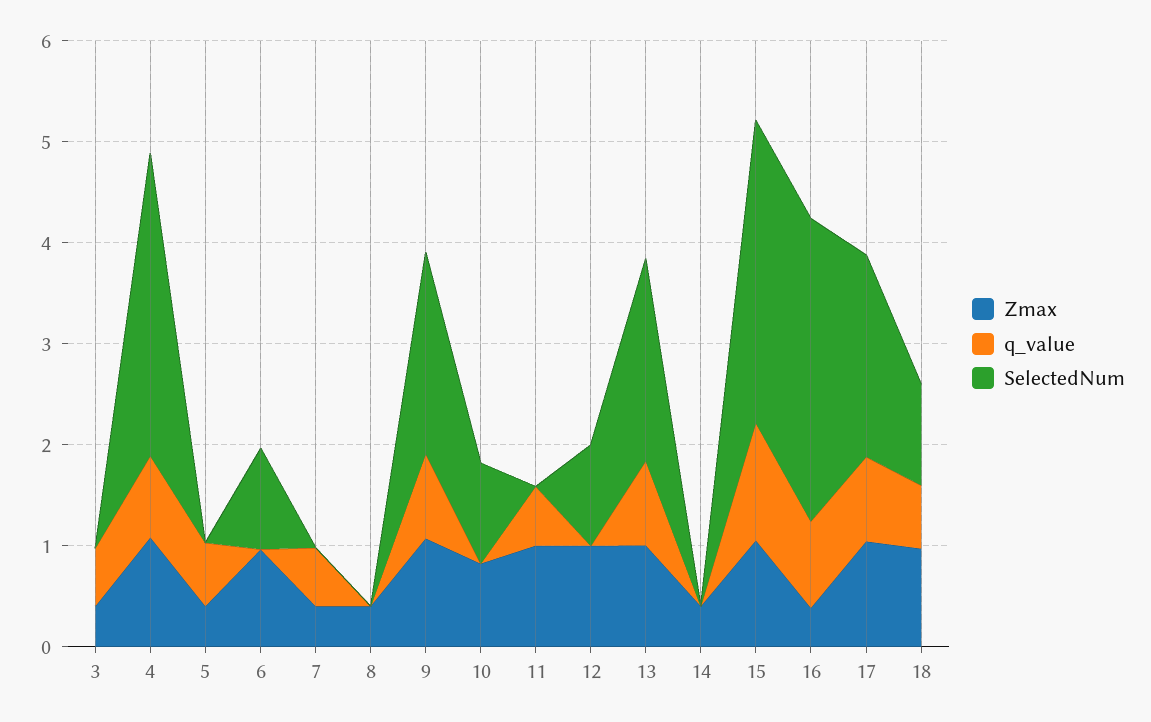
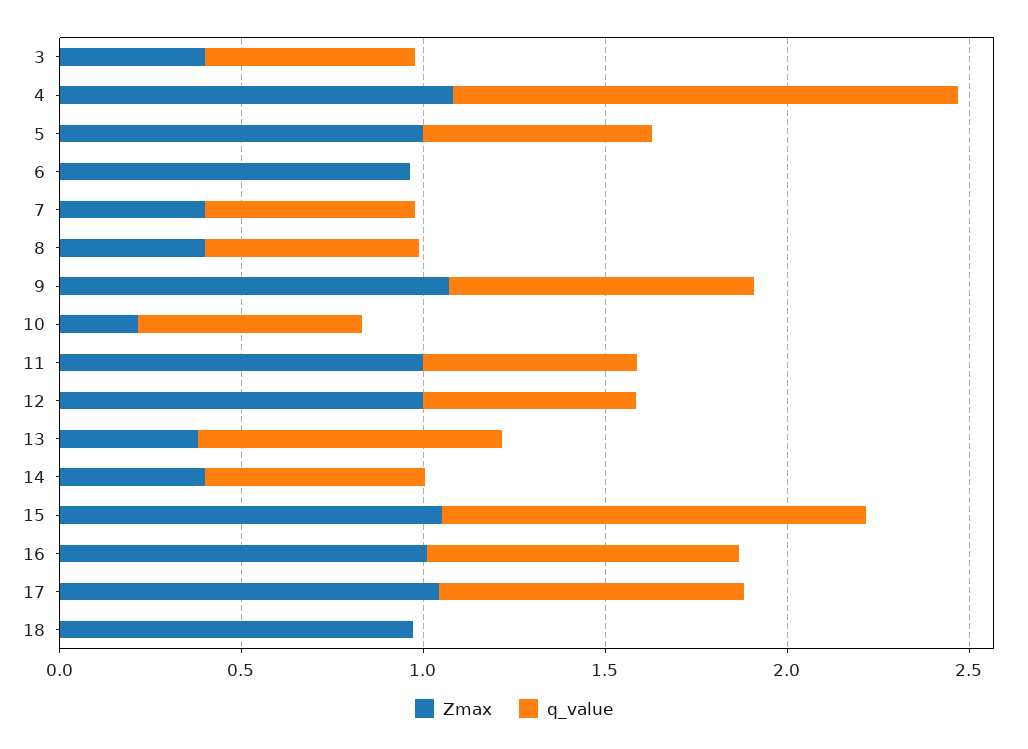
SelectedNum, 3: 0 -> none
q_value, 4: 0.8 -> 1.4
SelectedNum, 4: 3 -> none
Zmax, 5: 0.4 -> 1
SelectedNum, 5: 0 -> none
SelectedNum, 6: 1 -> none
SelectedNum, 7: 0 -> none
q_value, 8: 0 -> 0.6
SelectedNum, 8: 0 -> none
SelectedNum, 9: 2 -> none
Zmax, 10: 0.8 -> 0.2
q_value, 10: 0 -> 0.6
SelectedNum, 10: 1 -> none
SelectedNum, 11: 0 -> none
q_value, 12: 0 -> 0.6
SelectedNum, 12: 1 -> none
Zmax, 13: 1 -> 0.4
SelectedNum, 13: 2 -> none
q_value, 14: 0 -> 0.6
SelectedNum, 14: 0 -> none
SelectedNum, 15: 3 -> none
Zmax, 16: 0.4 -> 1
SelectedNum, 16: 3 -> none
SelectedNum, 17: 2 -> none
q_value, 18: 0.6 -> 0
SelectedNum, 18: 1 -> none

